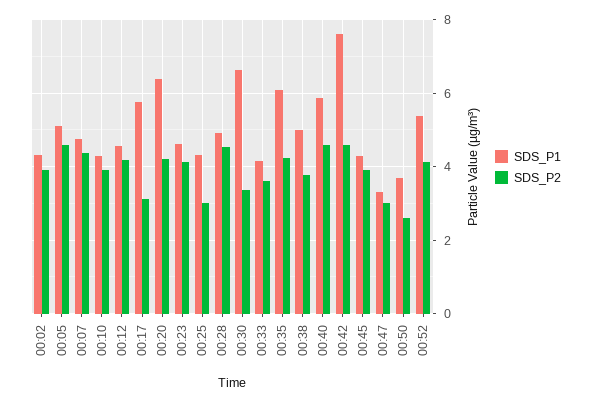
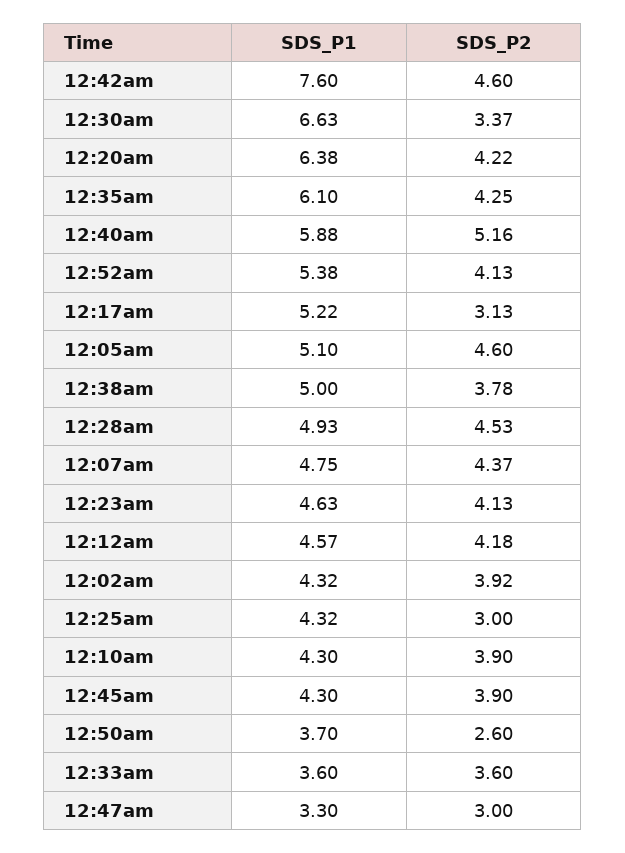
SDS_P1, 00:17: 5.8 -> 5.22
SDS_P1, 00:33: 4.2 -> 3.6
SDS_P2, 00:40: 4.6 -> 5.16

